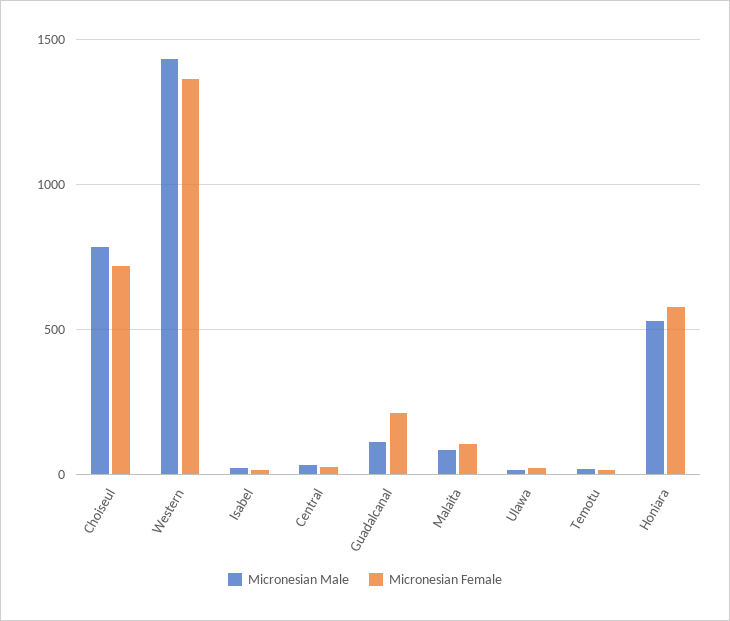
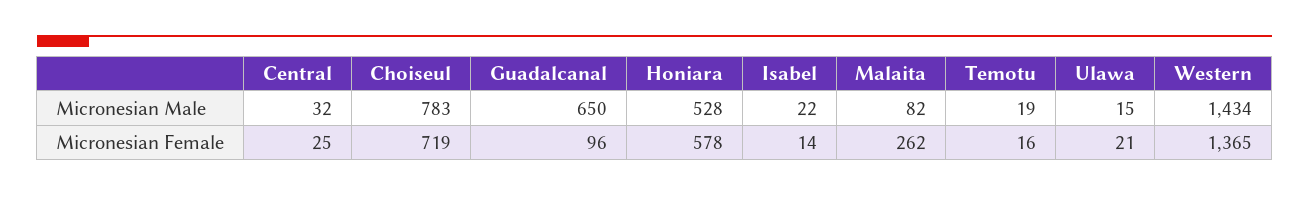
Micronesian Male, Guadalcanal: 100 -> 650
Micronesian Female, Guadalcanal: 200 -> 96
Micronesian Female, Malaita: 100 -> 262

